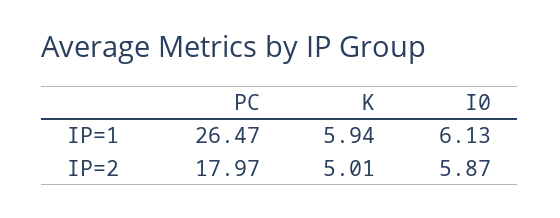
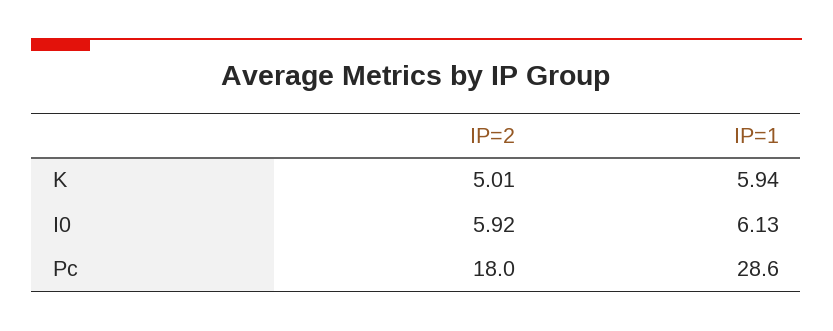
PC, IP=1: 26.47 -> 28.6
I0, IP=2: 5.87 -> 5.92

